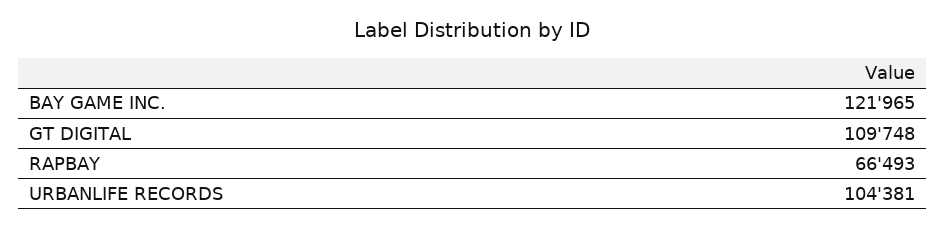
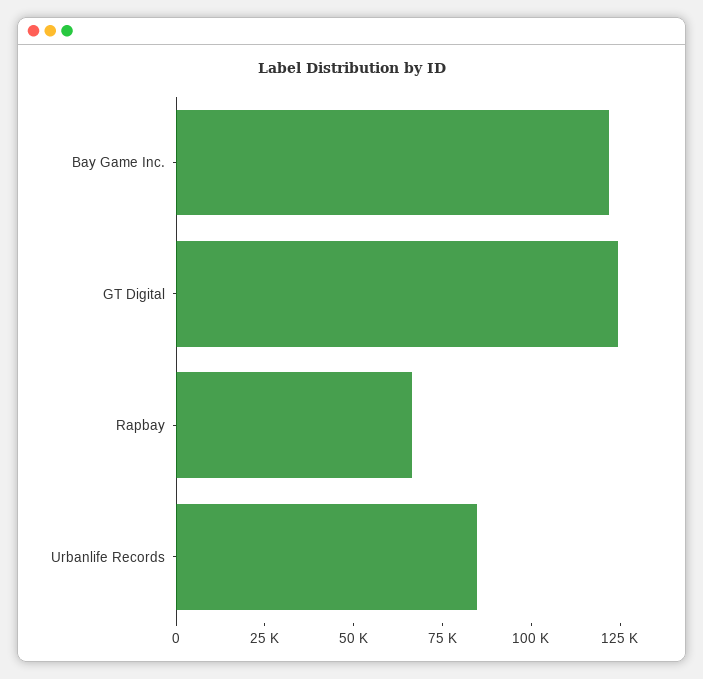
GT DIGITAL: 109748 -> 125000
URBANLIFE RECORDS: 104381 -> 85000

